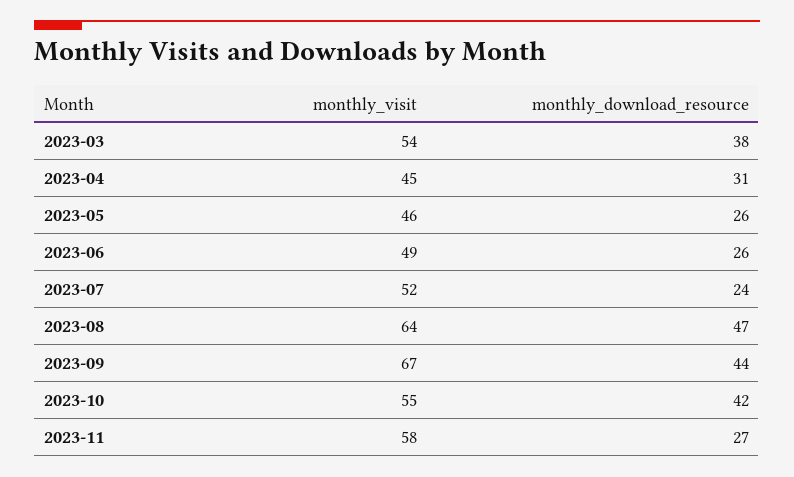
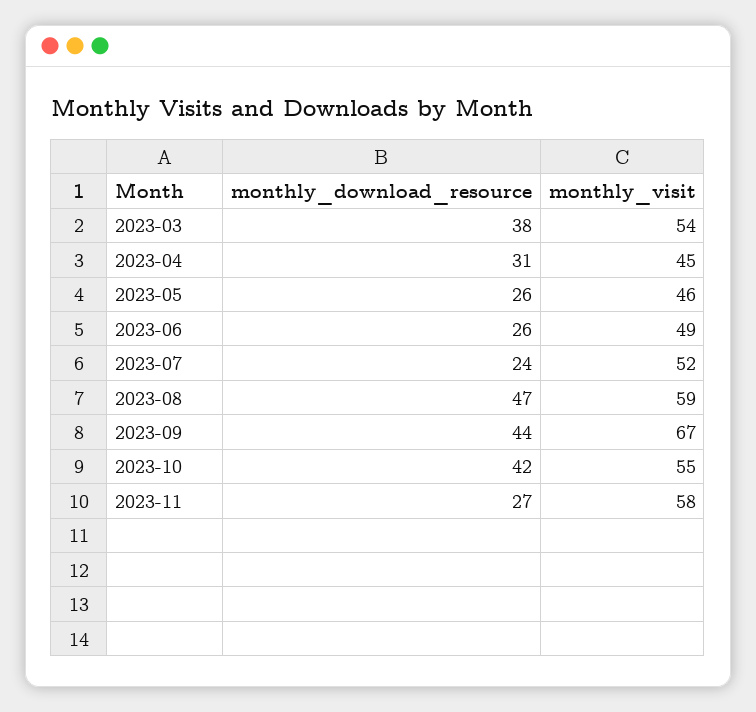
monthly_visit, 2023-08: 64 -> 59

